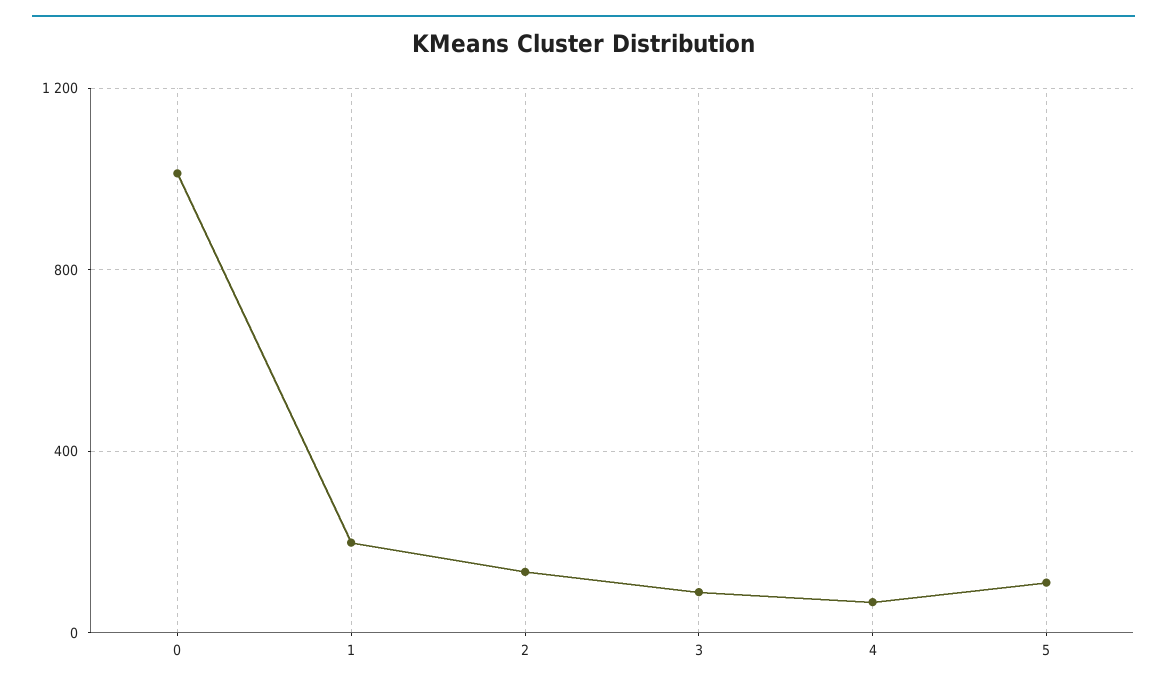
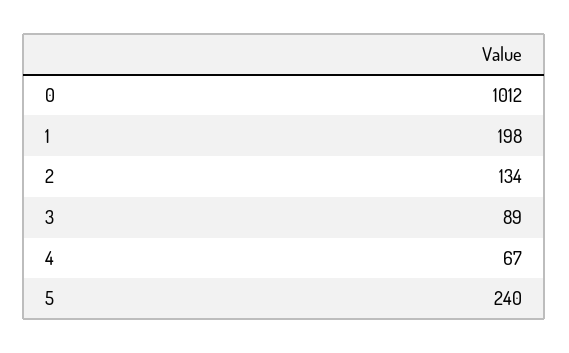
5: 100 -> 240

